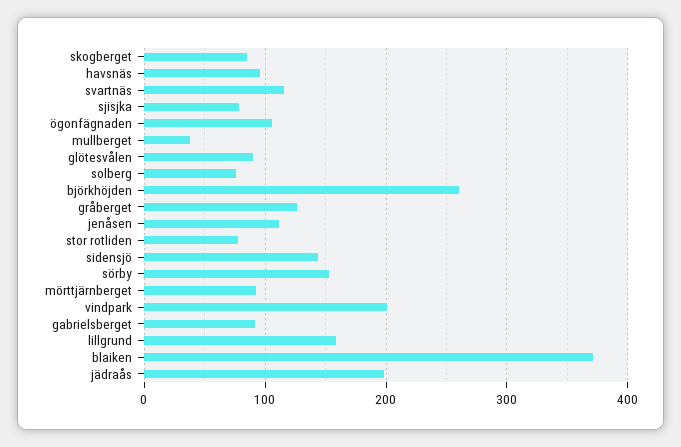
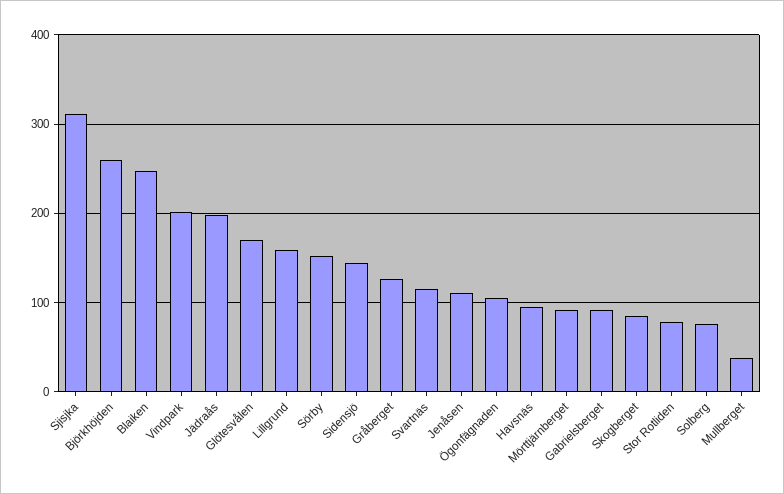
sjisjka: 80 -> 310
glötesvålen: 90 -> 170
blaiken: 370 -> 250

